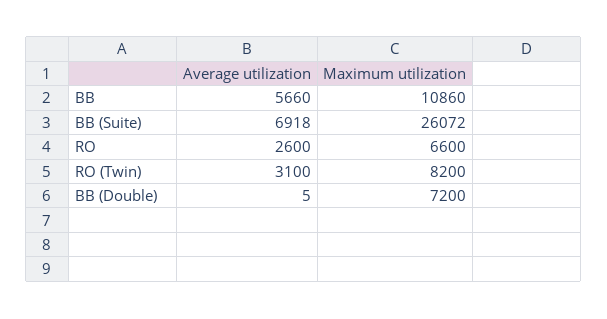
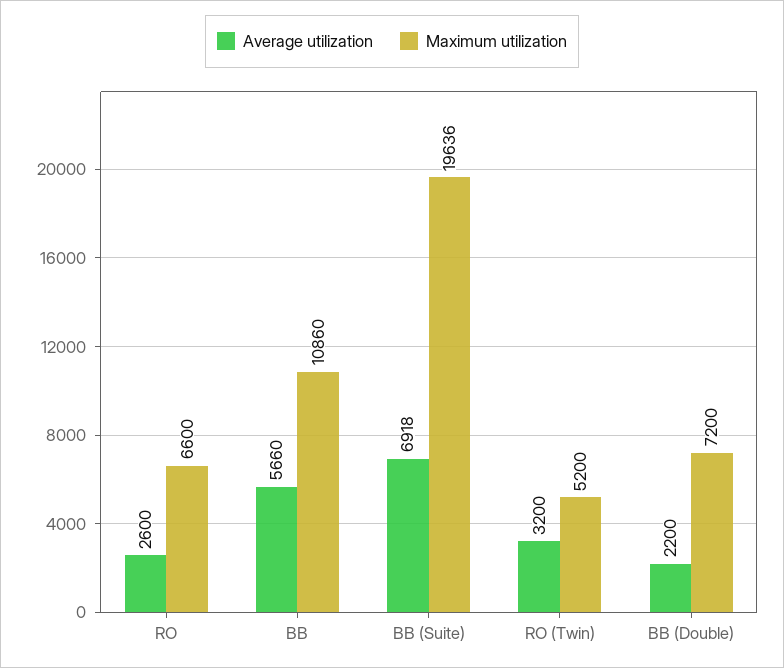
Maximum utilization, BB (Suite): 26072 -> 19636
Average utilization, RO (Twin): 3100 -> 3200
Maximum utilization, RO (Twin): 8200 -> 5200
Average utilization, BB (Double): 5 -> 2200

